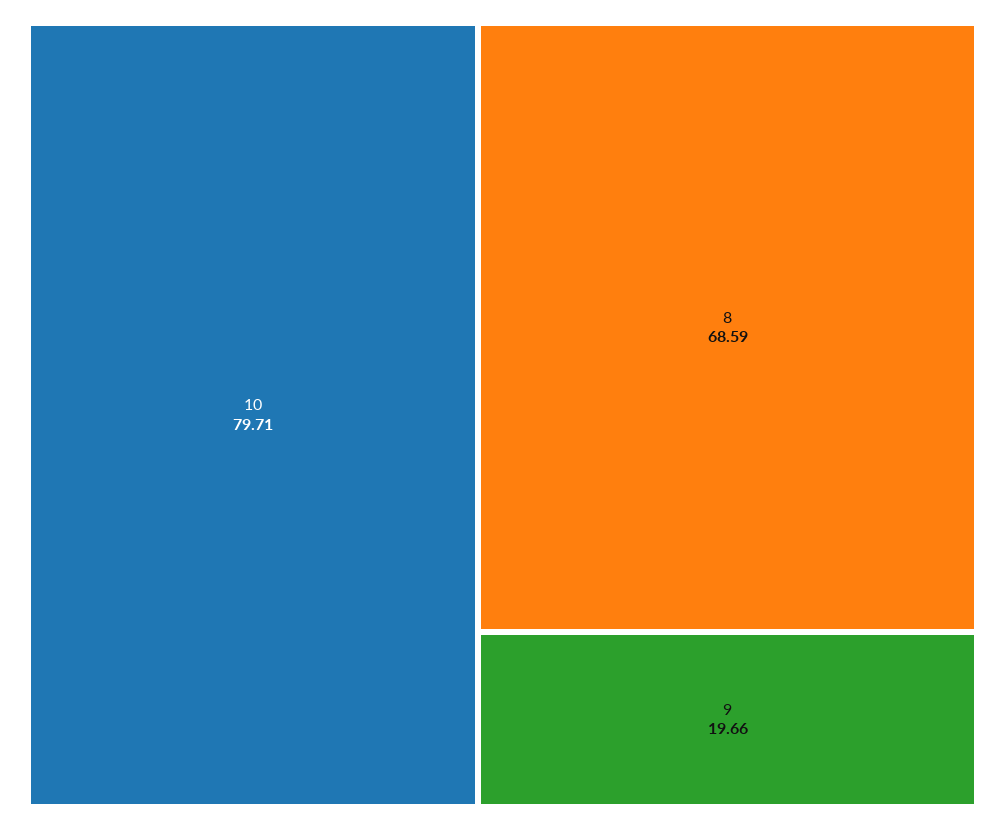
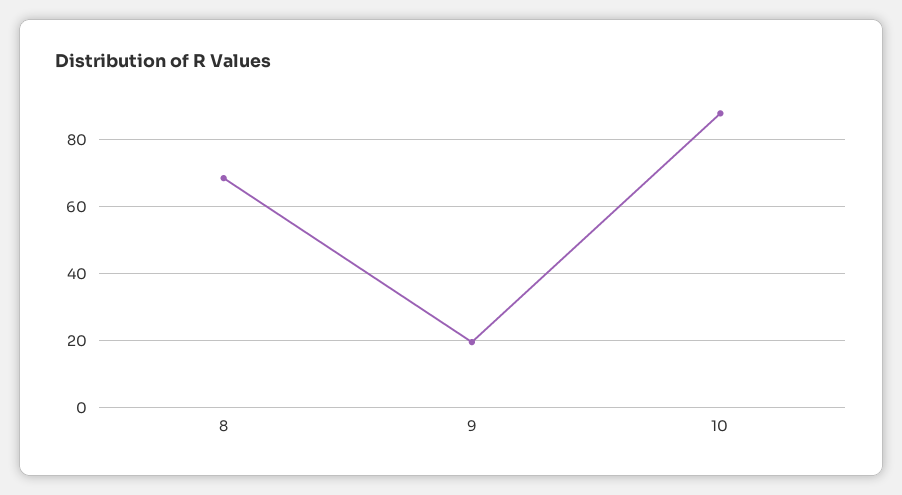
10: 79.71 -> 88

